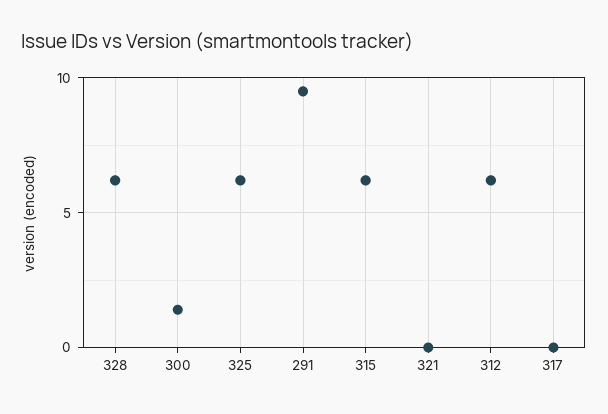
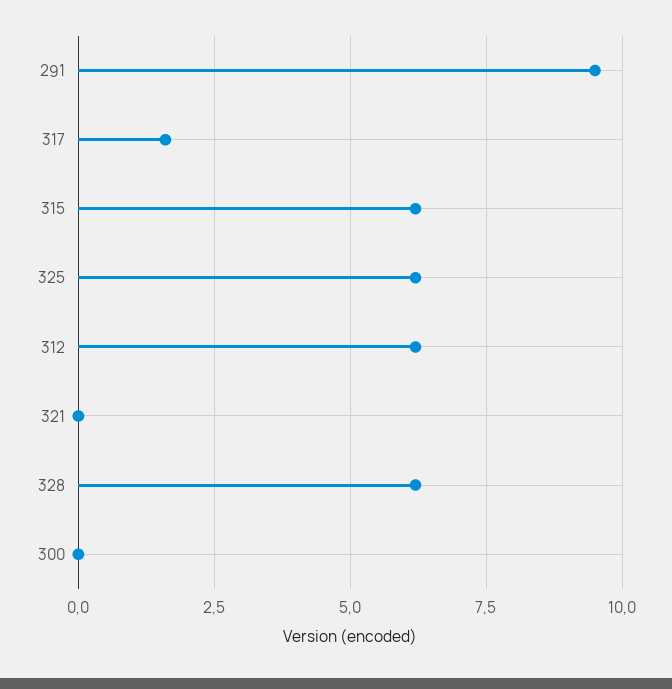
300: 1.5 -> 0
317: 0 -> 1.5

